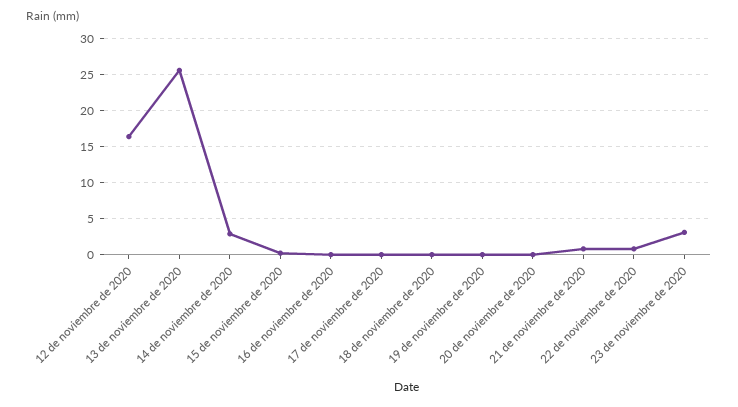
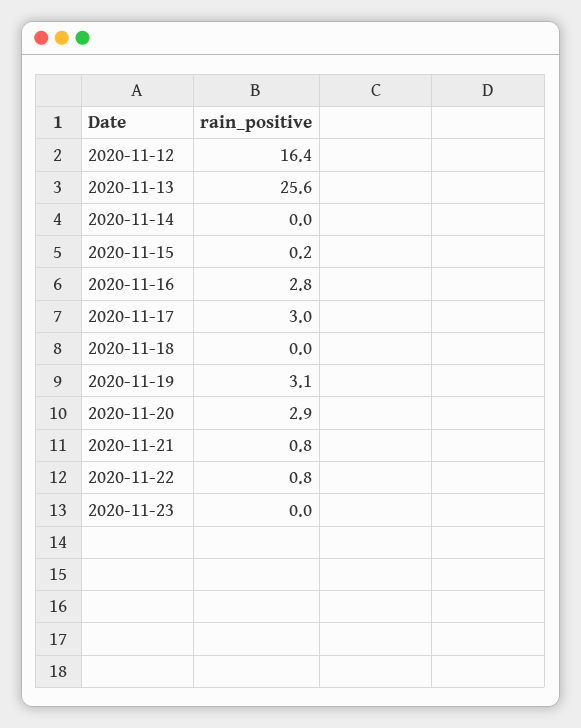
14 de noviembre de 2020: 3 -> 0
16 de noviembre de 2020: 0 -> 2.8
17 de noviembre de 2020: 0 -> 3
19 de noviembre de 2020: 0 -> 3.1
20 de noviembre de 2020: 0 -> 2.9
23 de noviembre de 2020: 3 -> 0

